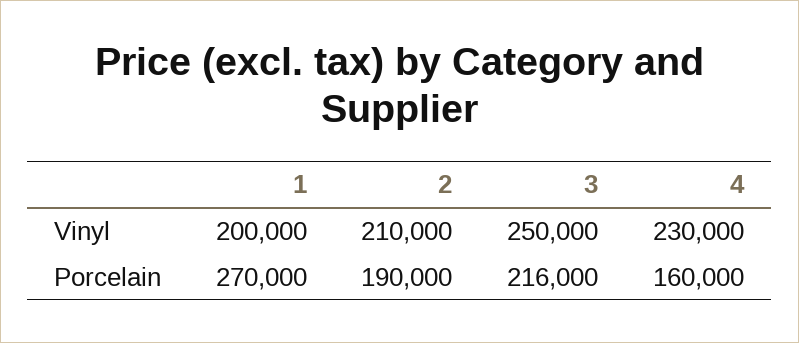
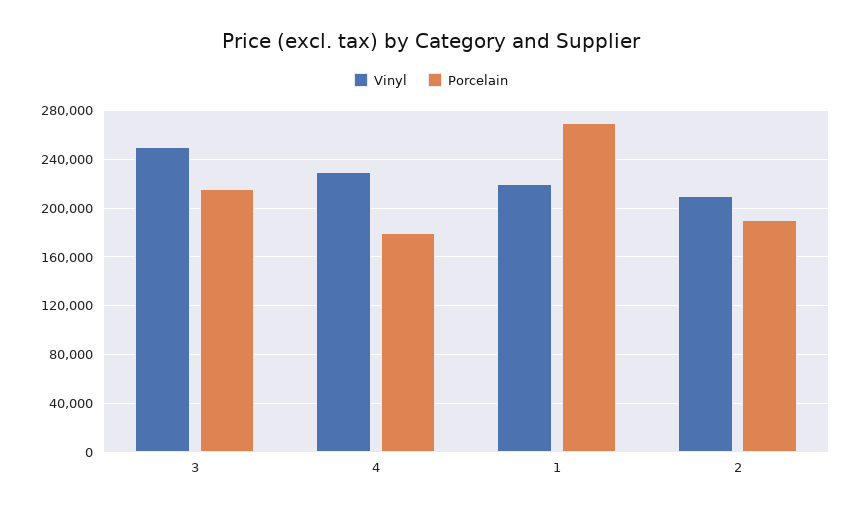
Vinyl, 1: 200000 -> 220000
Porcelain, 4: 160000 -> 180000

